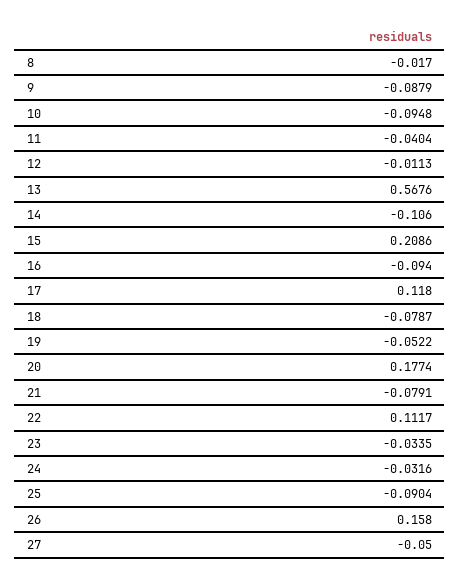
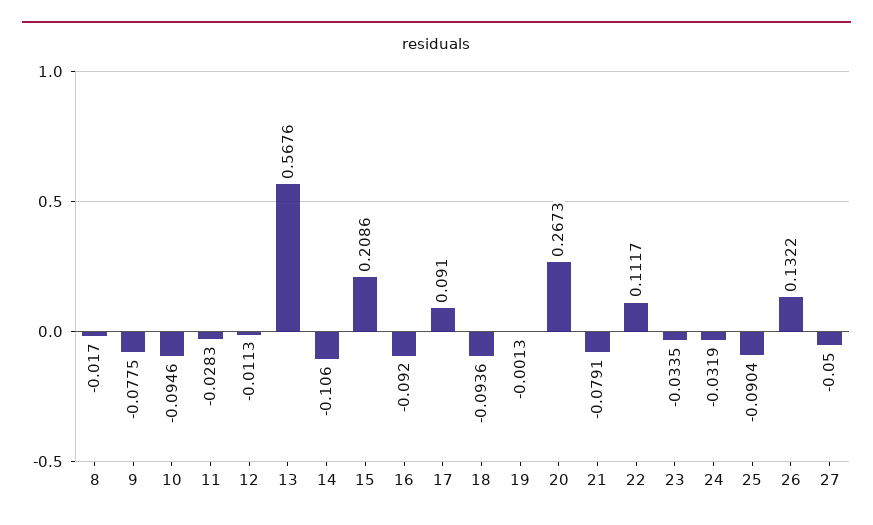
9: -0.0879 -> -0.0775
10: -0.0948 -> -0.0946
11: -0.0404 -> -0.0283
16: -0.094 -> -0.092
17: 0.118 -> 0.091
18: -0.0787 -> -0.0936
19: -0.0522 -> -0.0013
20: 0.1774 -> 0.2673
24: -0.0316 -> -0.0319
26: 0.158 -> 0.1322

